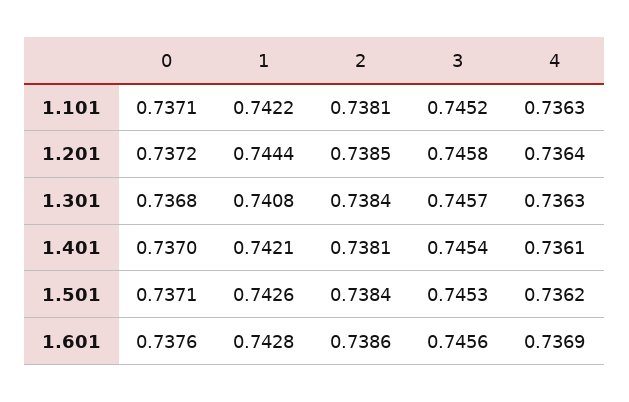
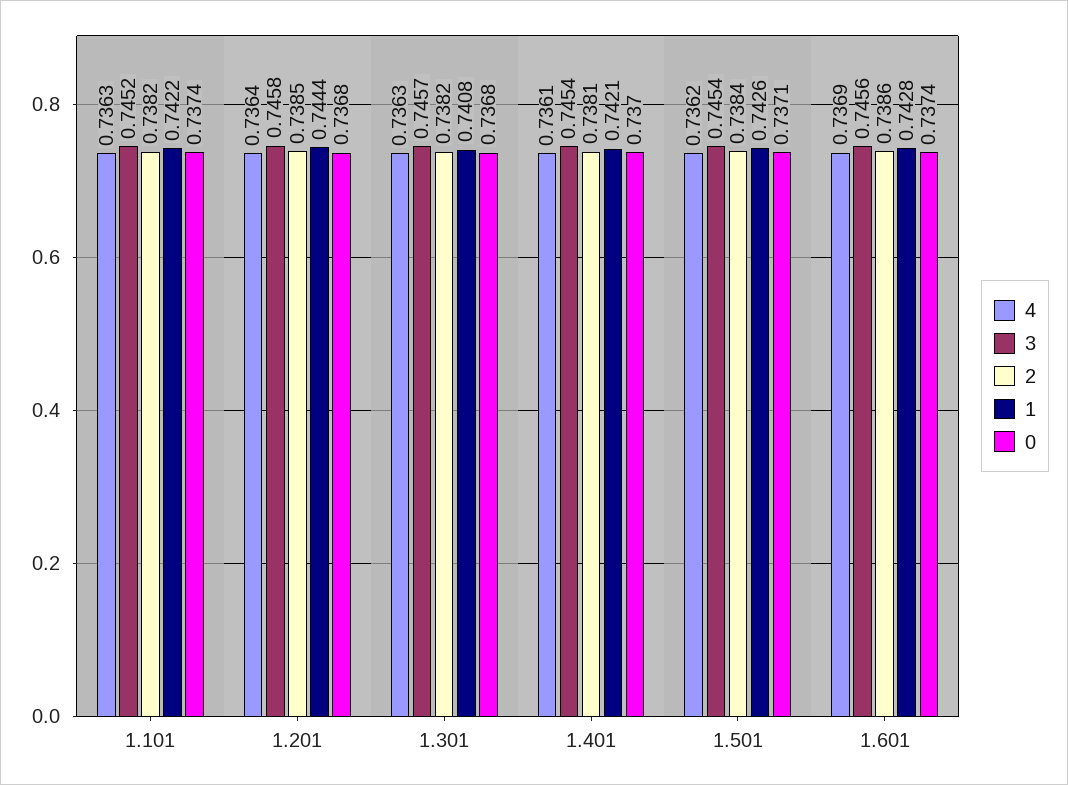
0, 1.101: 0.7371 -> 0.7374
2, 1.101: 0.7381 -> 0.7382
0, 1.201: 0.7372 -> 0.7368
2, 1.301: 0.7384 -> 0.7382
3, 1.501: 0.7453 -> 0.7454
0, 1.601: 0.7376 -> 0.7374

